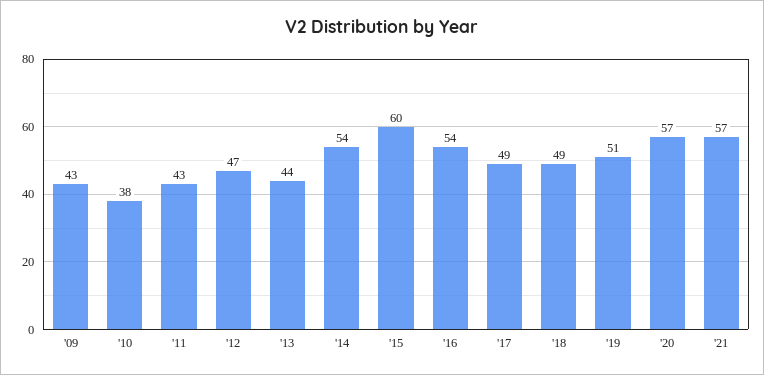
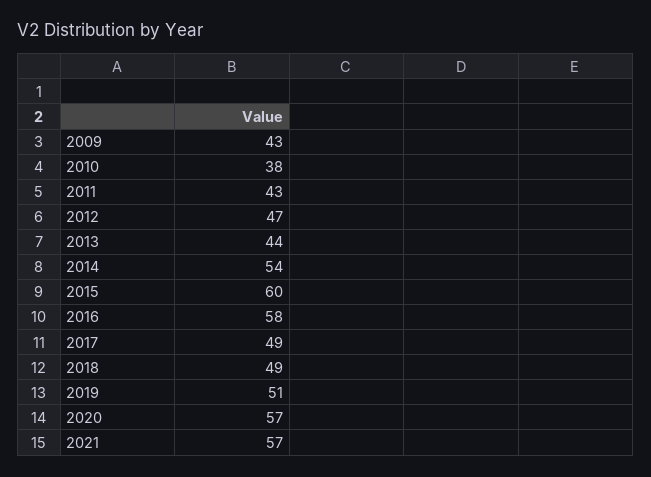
'16: 54 -> 58

